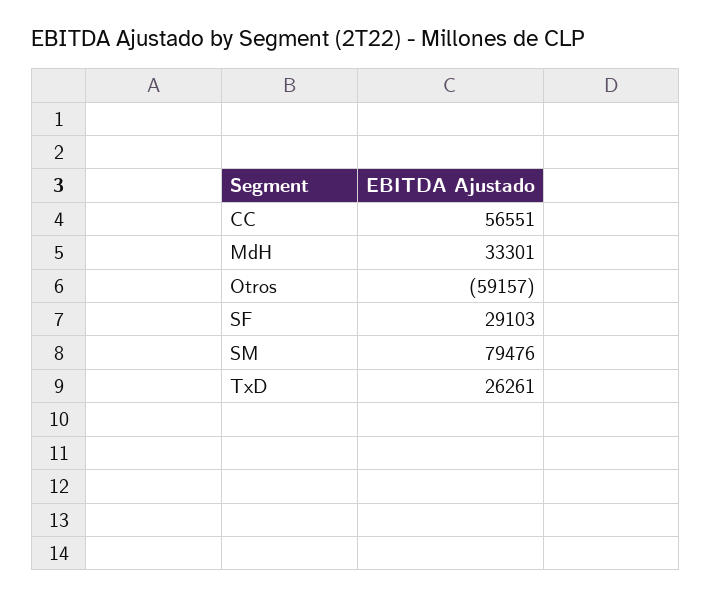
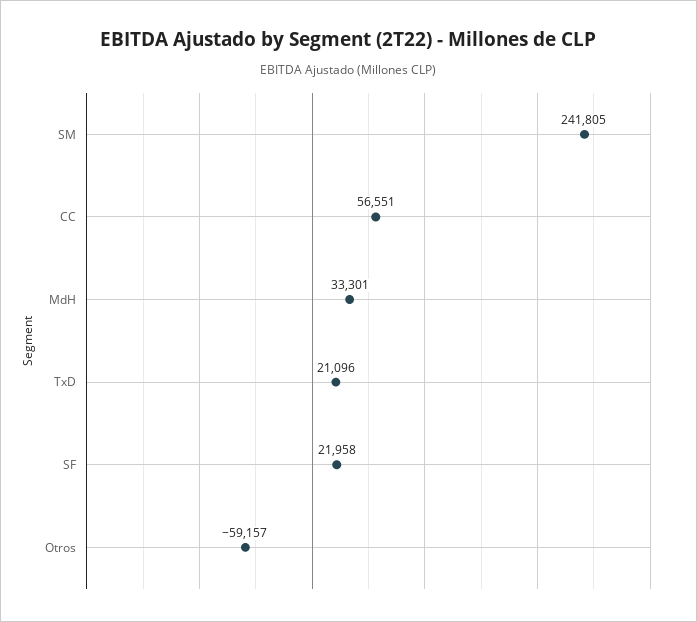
SF: 29103 -> 21958
SM: 79476 -> 241805
TxD: 26261 -> 21096

